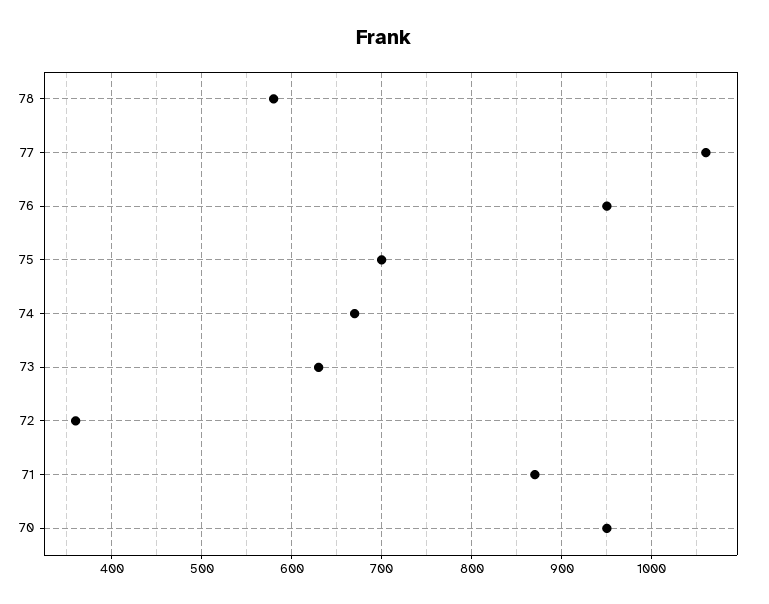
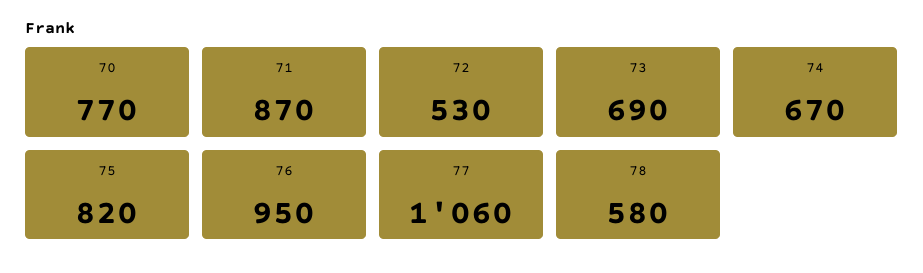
75: 700 -> 820
73: 630 -> 690
72: 360 -> 530
70: 950 -> 770

